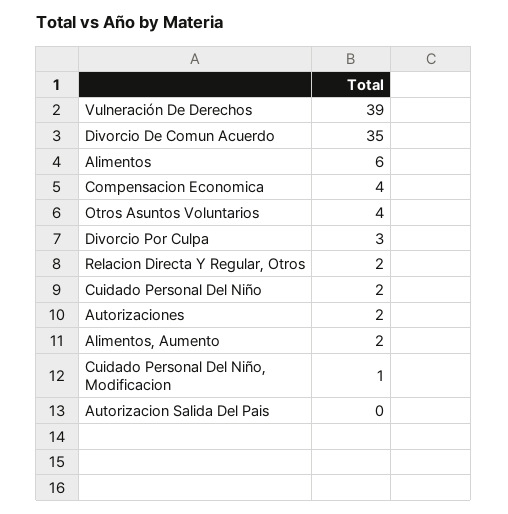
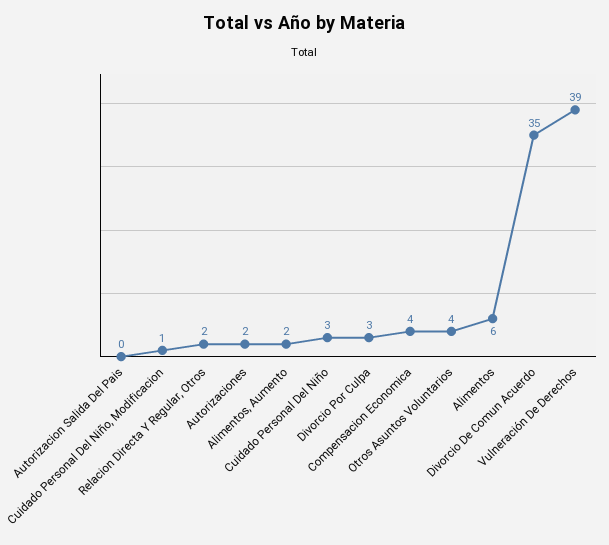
Cuidado Personal Del Niño: 2 -> 3

